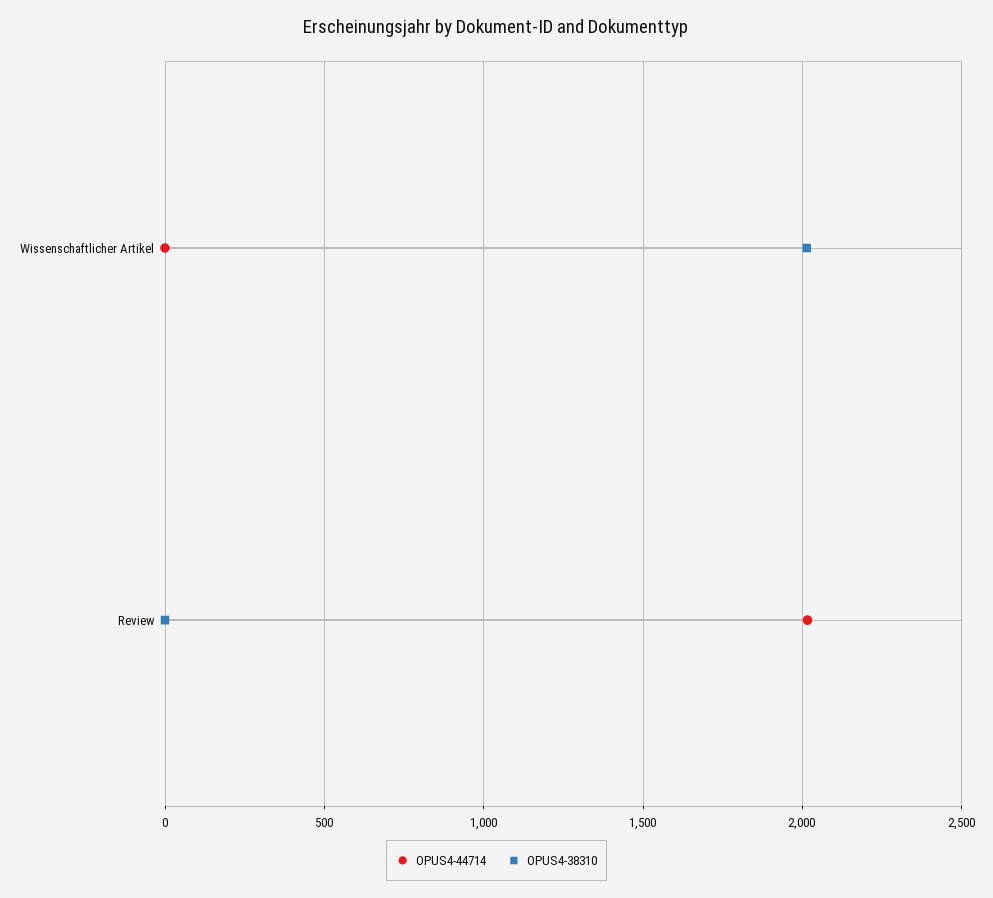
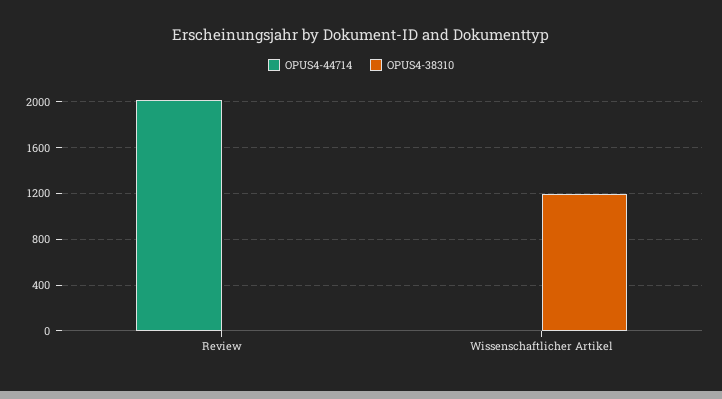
OPUS4-38310, Wissenschaftlicher Artikel: 2000 -> 1200

